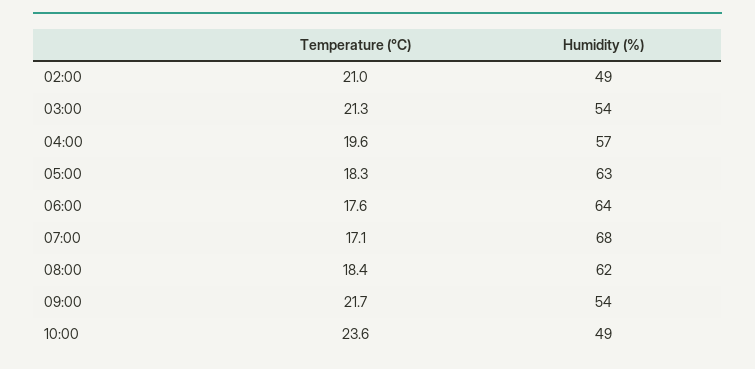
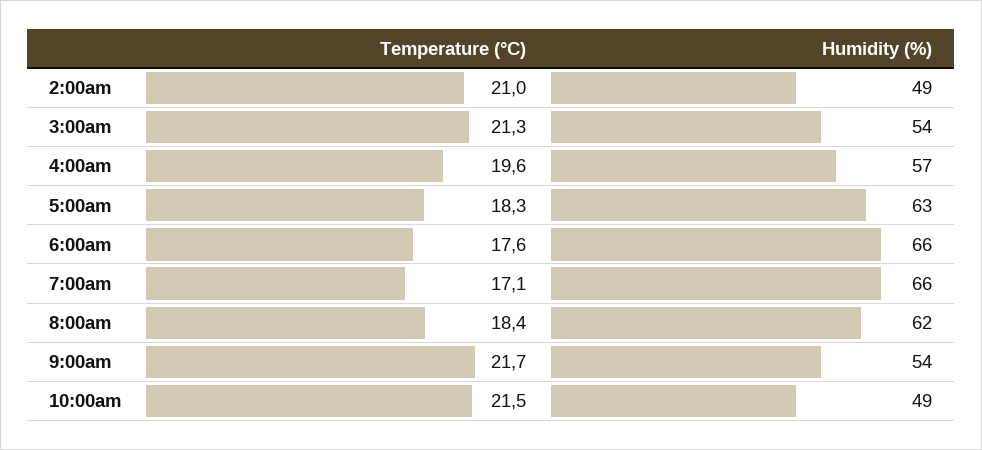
Humidity (%), 06:00: 64 -> 66
Humidity (%), 07:00: 68 -> 66
Temperature (°C), 10:00: 23.6 -> 21.5

